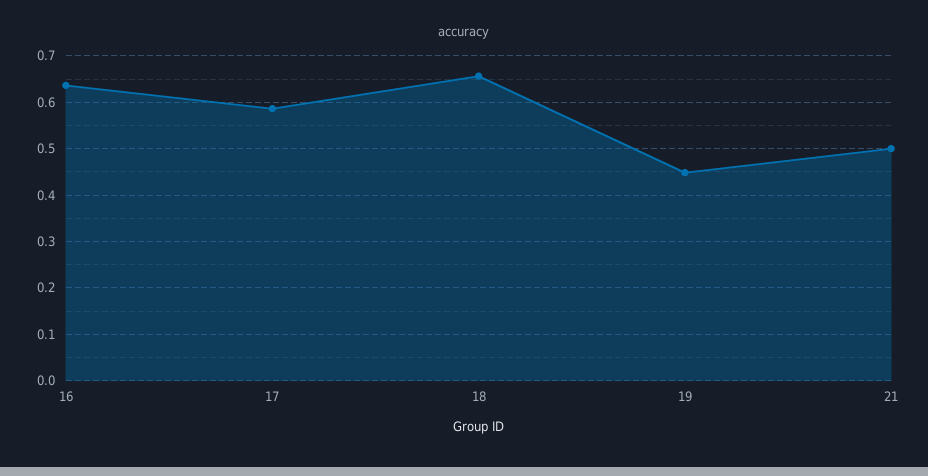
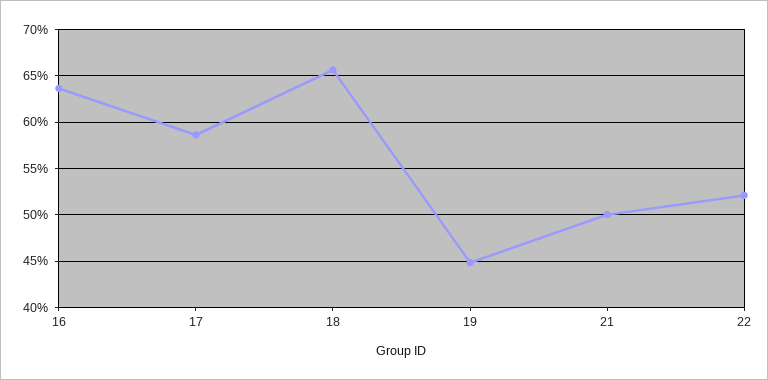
22: none -> 0.52

